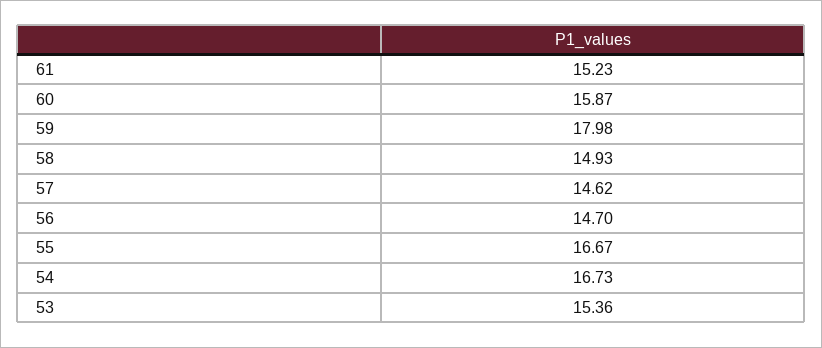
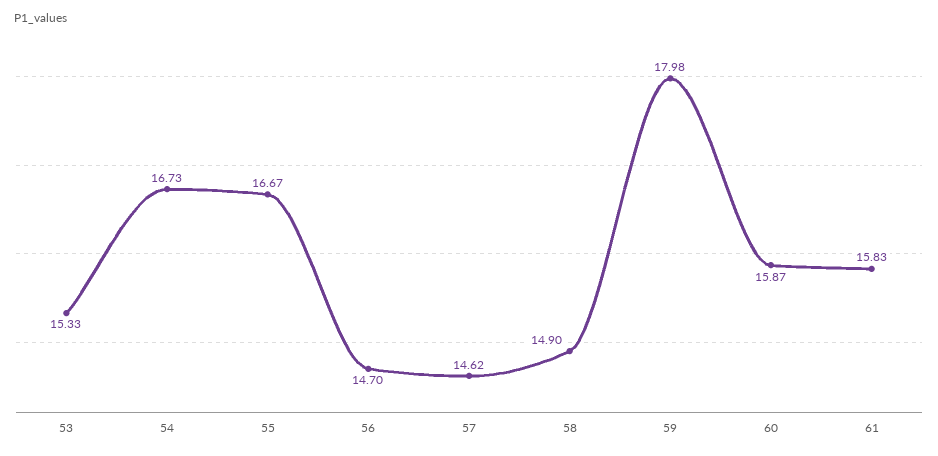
61: 15.23 -> 15.83
58: 14.93 -> 14.9
53: 15.36 -> 15.33

